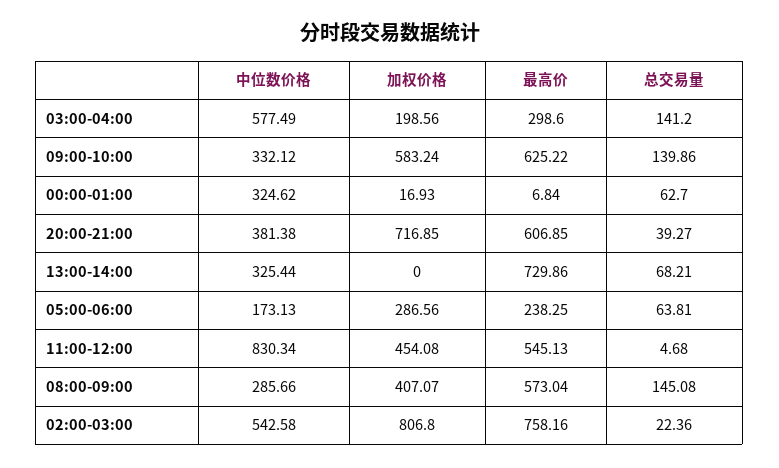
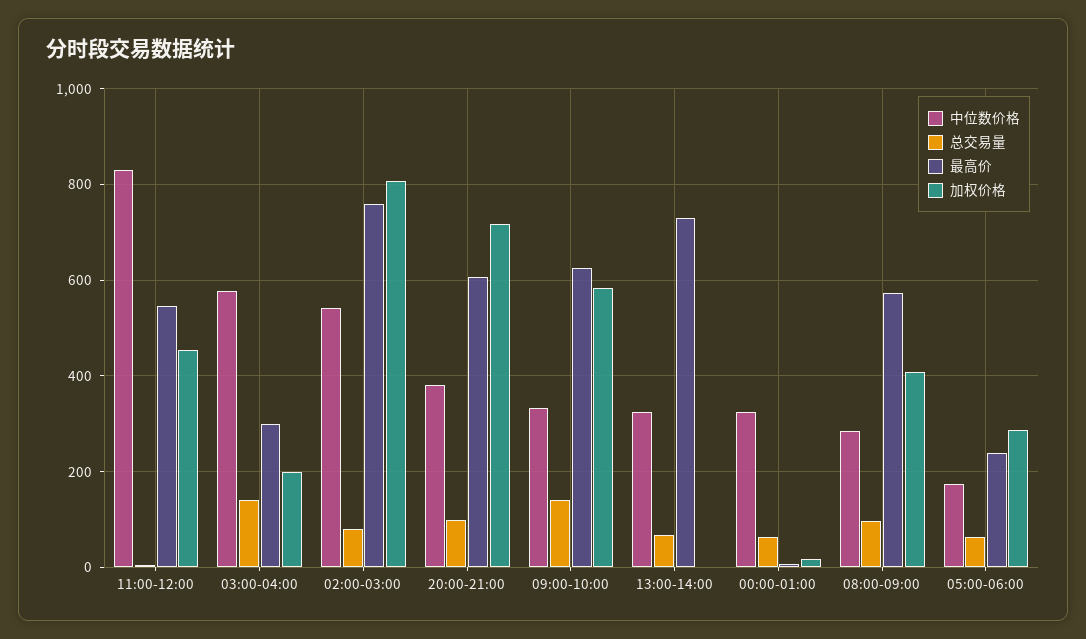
总交易量, 20:00-21:00: 39.27 -> 100
总交易量, 08:00-09:00: 145.08 -> 100
总交易量, 02:00-03:00: 22.36 -> 80

